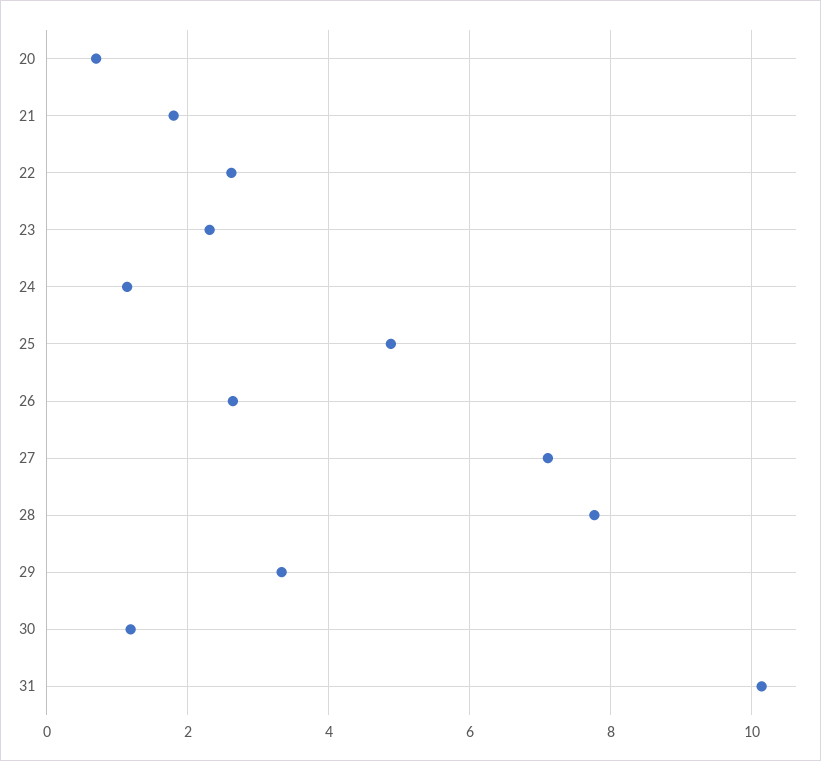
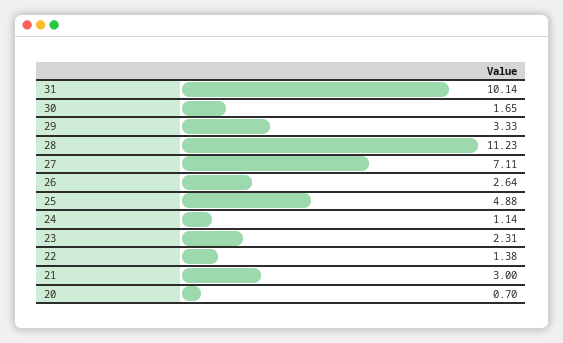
21: 1.8 -> 3
22: 2.6 -> 1.38
28: 7.8 -> 11.23
30: 1.2 -> 1.65

